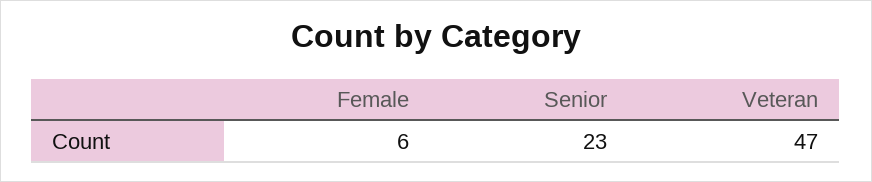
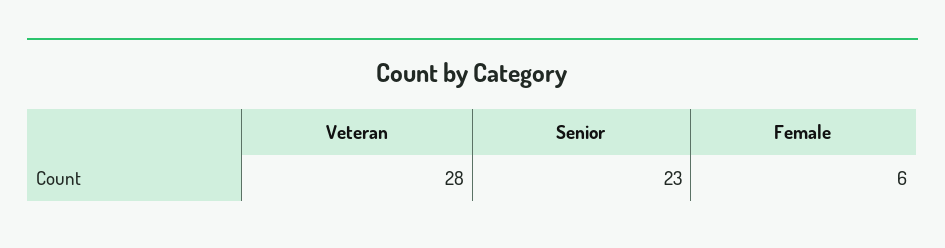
Veteran: 47 -> 28

